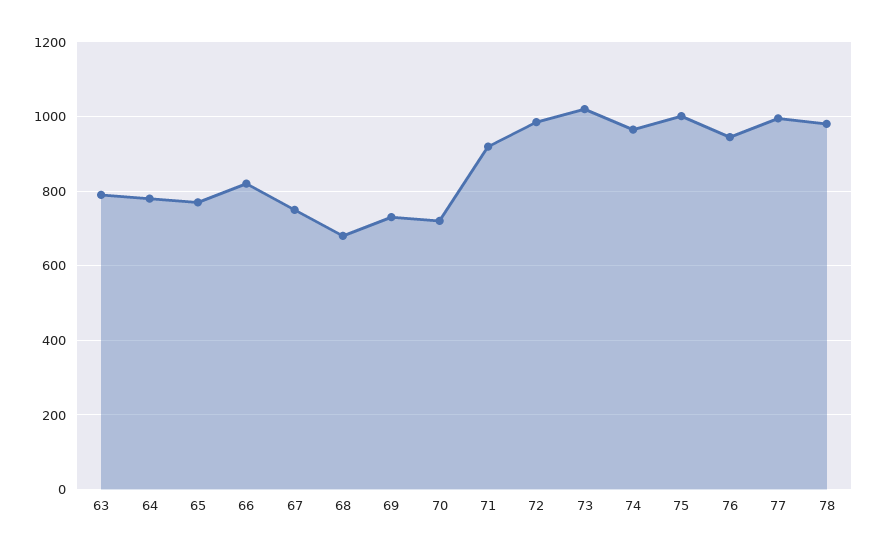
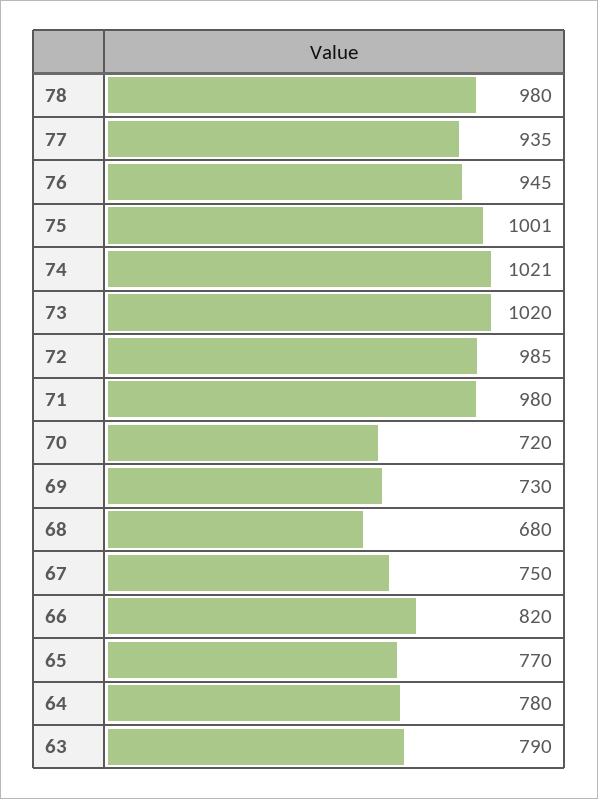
71: 920 -> 980
74: 960 -> 1021
77: 1000 -> 935

